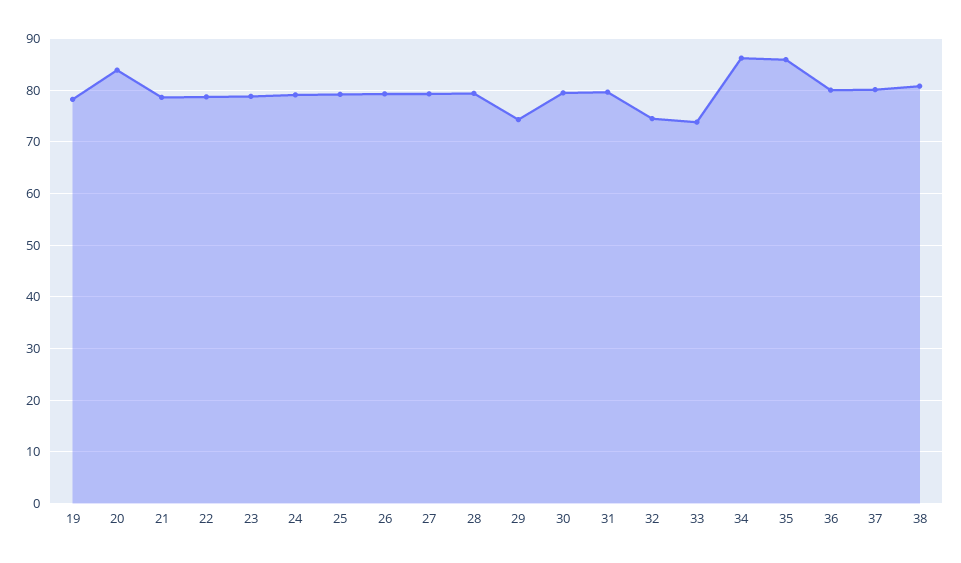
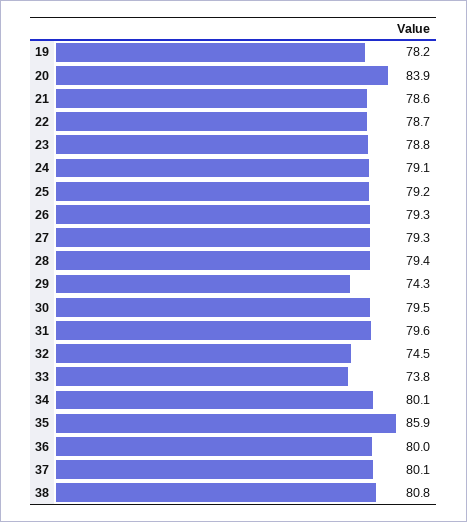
34: 86 -> 80.1

